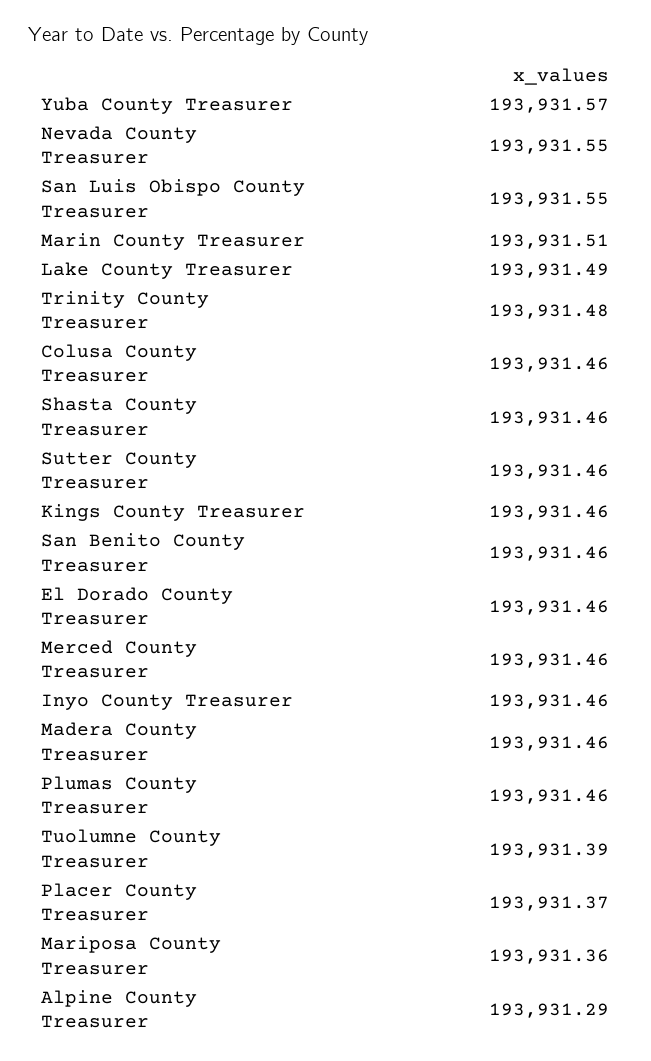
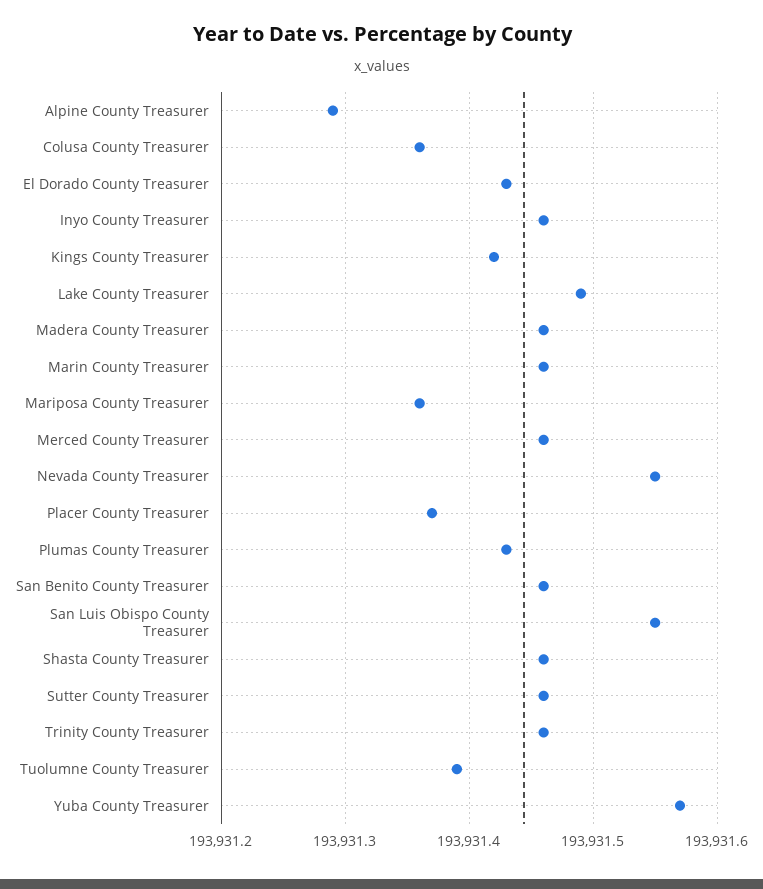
Marin County Treasurer: 193931.51 -> 193931.46
Trinity County Treasurer: 193931.48 -> 193931.46
Colusa County Treasurer: 193931.46 -> 193931.36
Kings County Treasurer: 193931.46 -> 193931.42
El Dorado County Treasurer: 193931.46 -> 193931.43
Plumas County Treasurer: 193931.46 -> 193931.43

